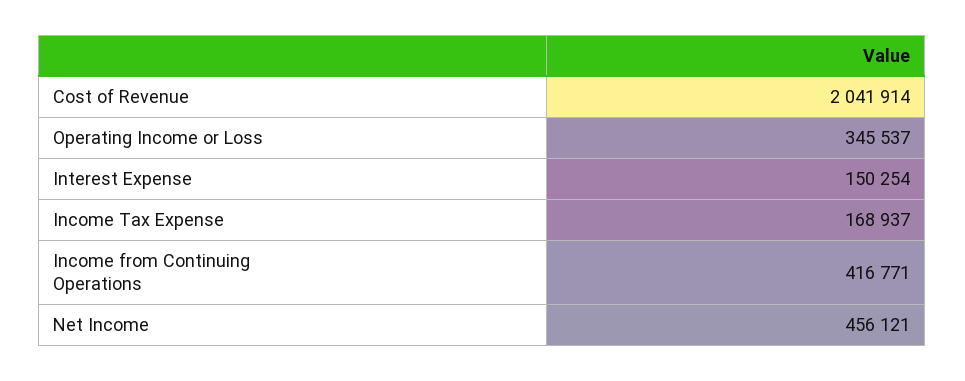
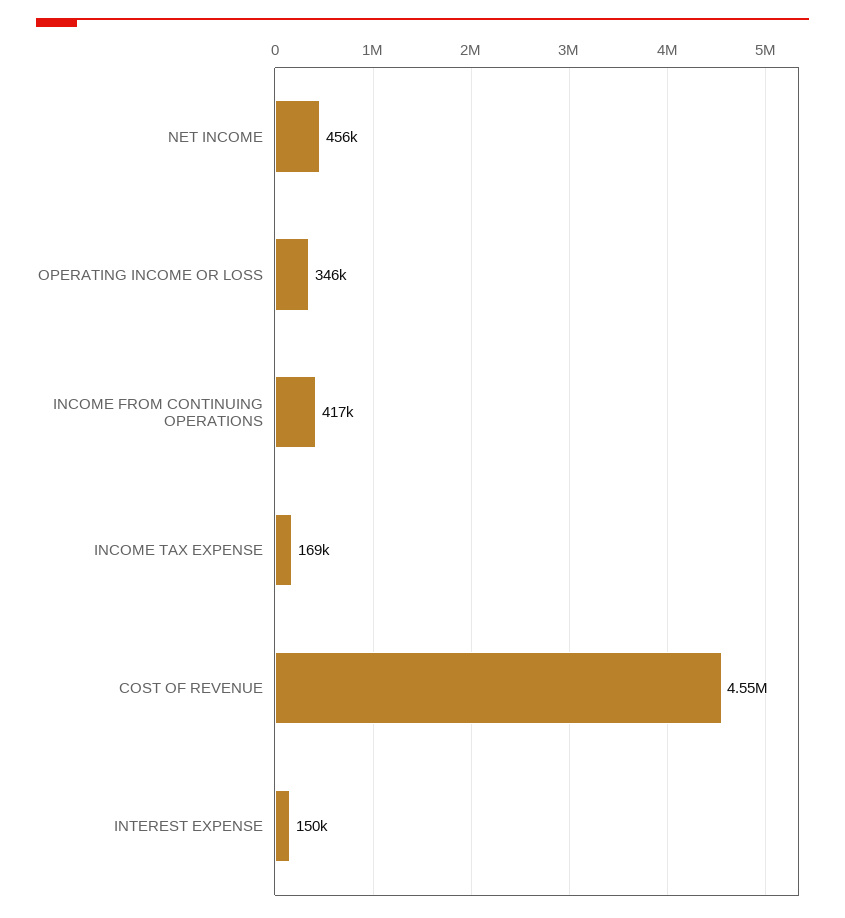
Cost of Revenue: 2041914 -> 4550000

